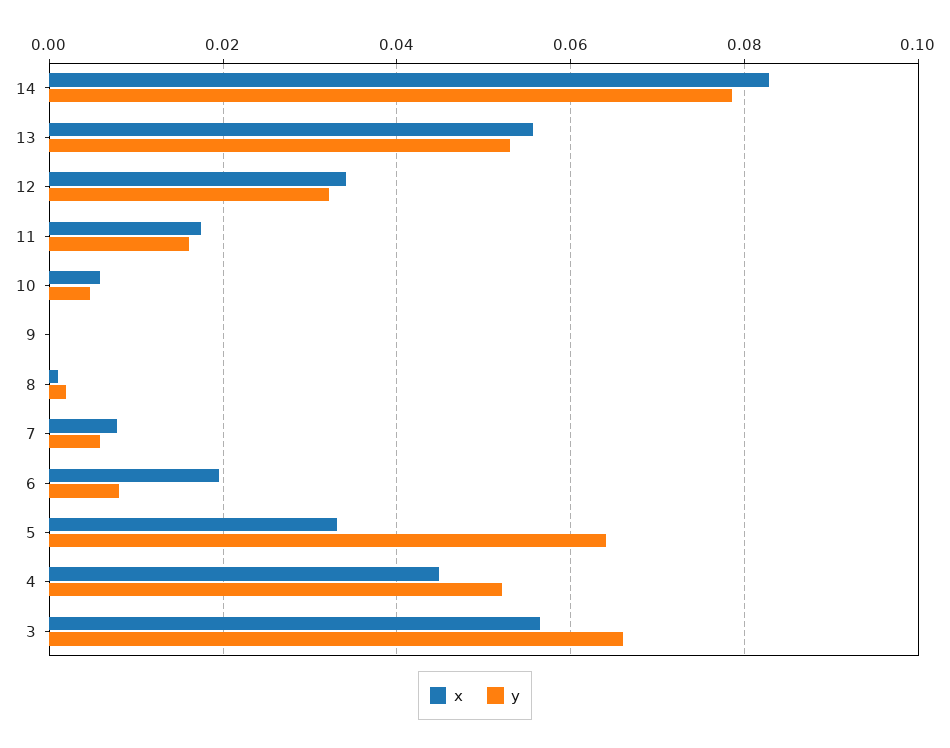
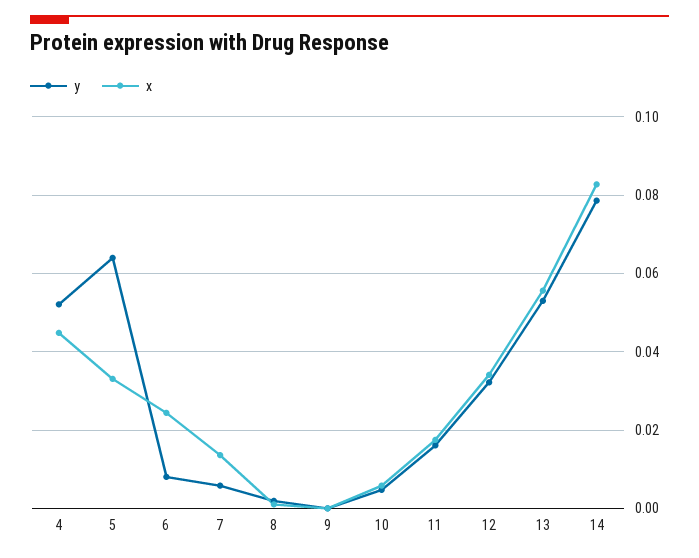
x, 7: 0.008 -> 0.014
x, 6: 0.02 -> 0.024
x, 3: 0.056 -> none
y, 3: 0.066 -> none

